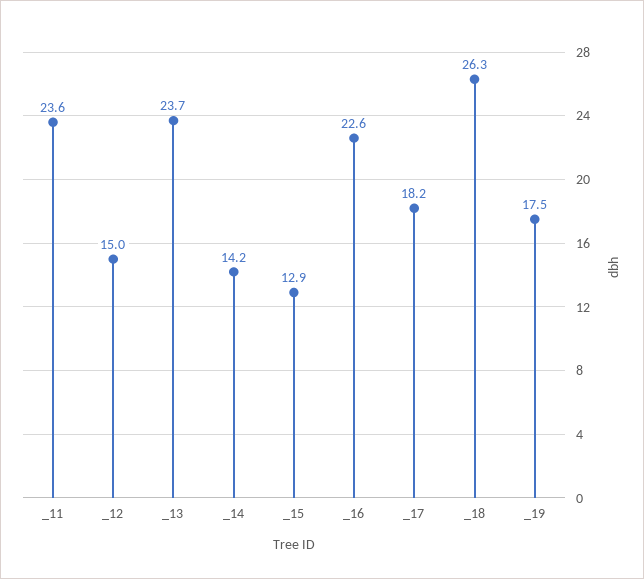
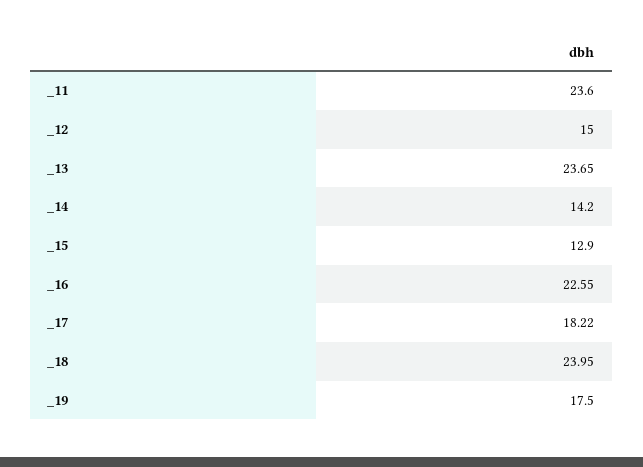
_18: 26.3 -> 23.95

